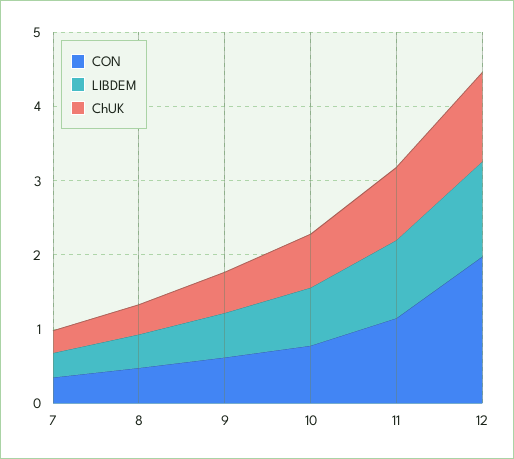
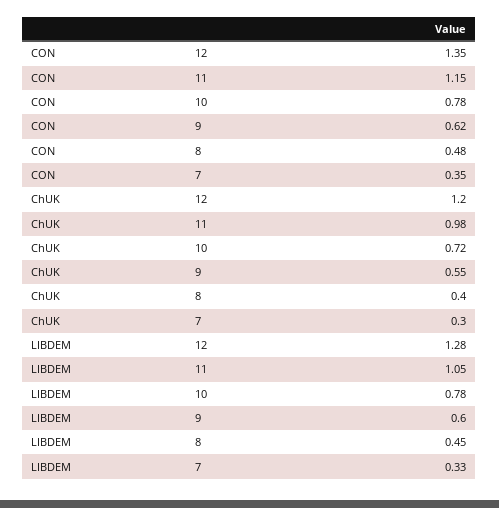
CON, 12: 2 -> 1.35

